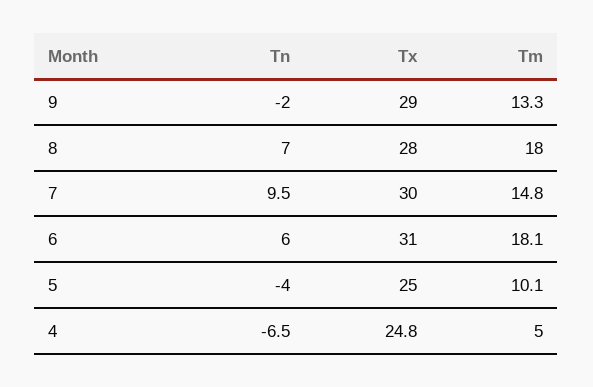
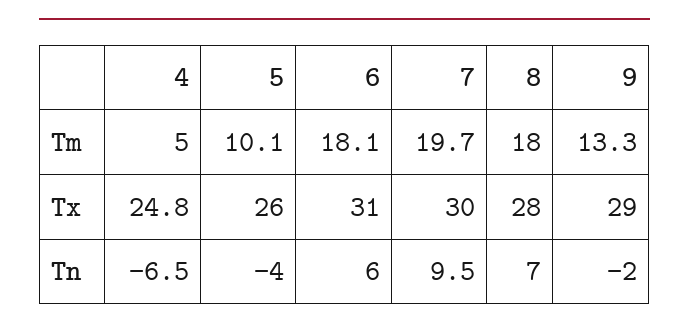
Tm, 7: 14.8 -> 19.7
Tx, 5: 25 -> 26

